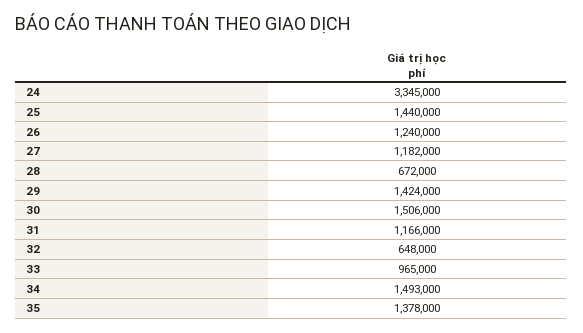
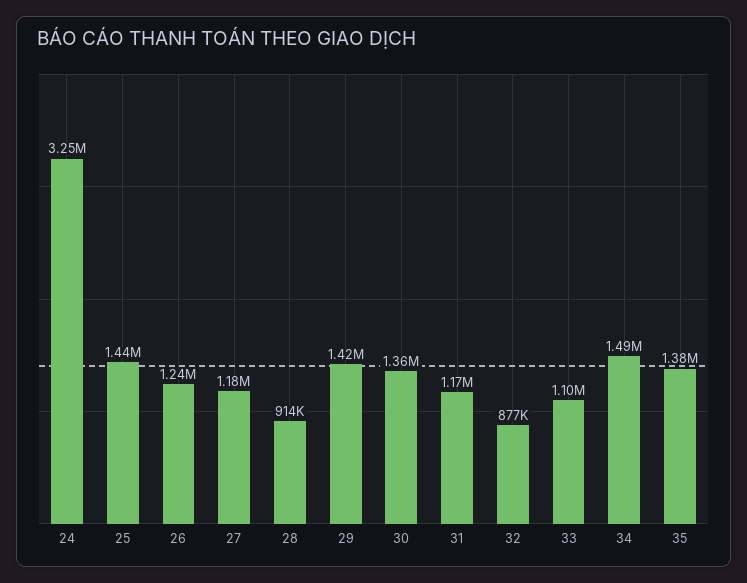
24: 3345000 -> 3250000
28: 672000 -> 914000
30: 1506000 -> 1360000
32: 648000 -> 877000
33: 965000 -> 1100000

